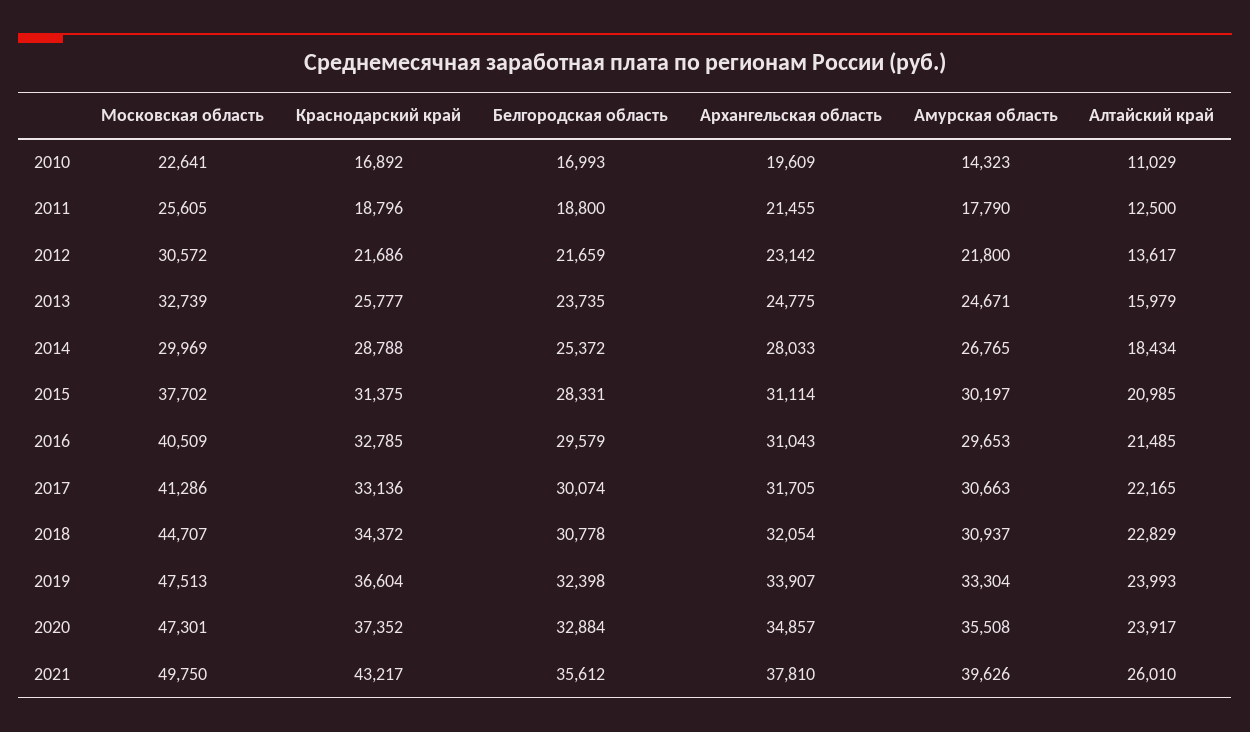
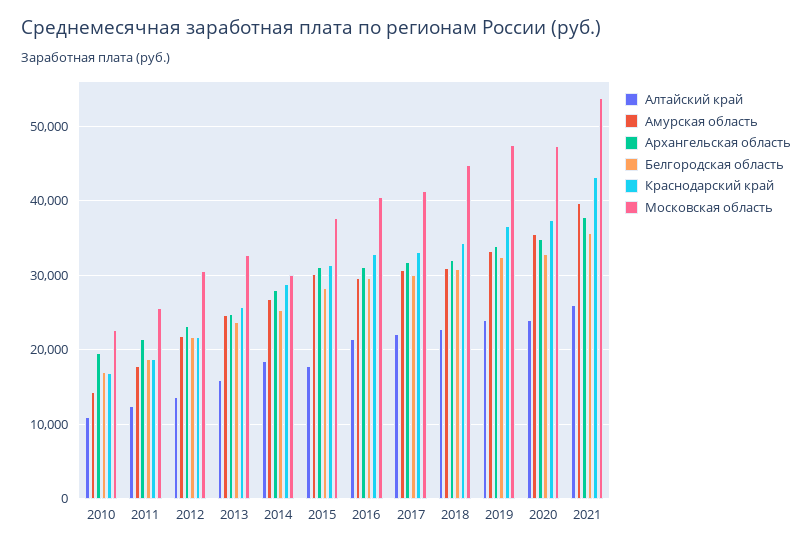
Алтайский край, 2015: 20985 -> 18000
Московская область, 2021: 49750 -> 54000

